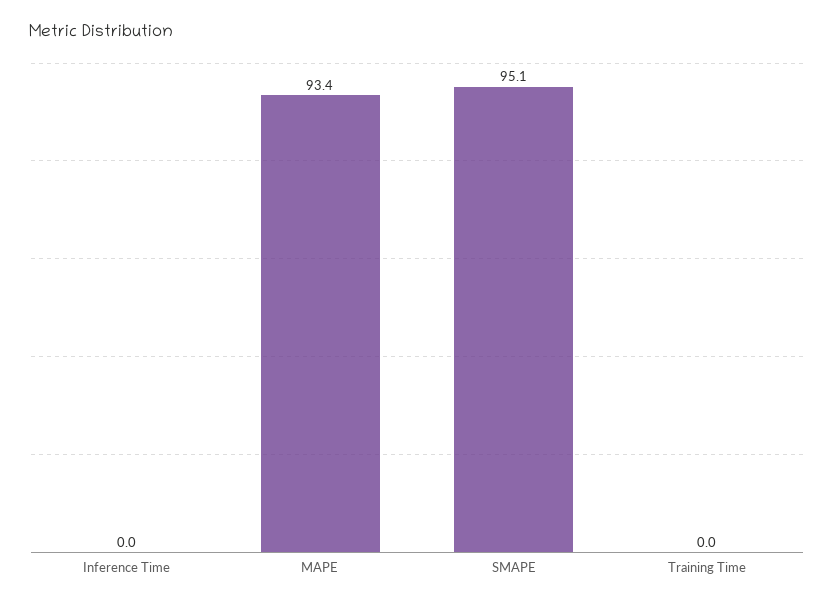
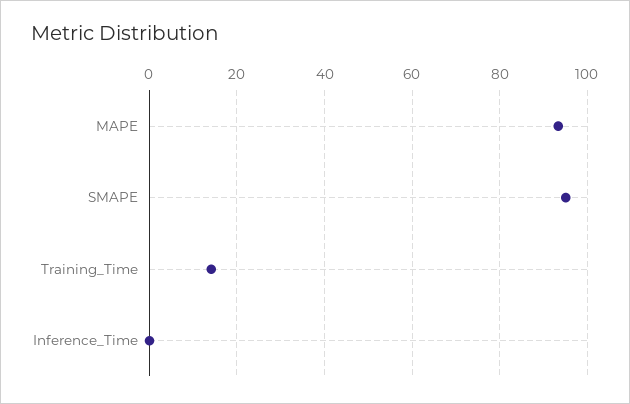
Training Time: 0 -> 14

